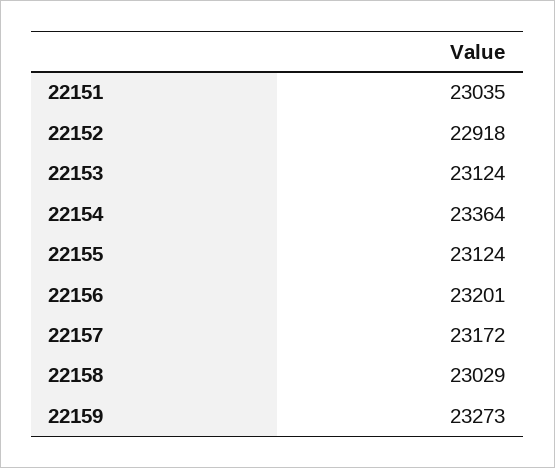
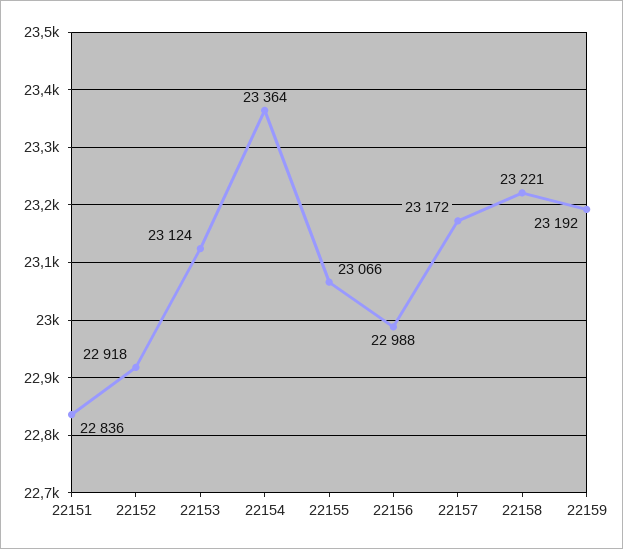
22151: 23035 -> 22836
22155: 23124 -> 23066
22156: 23201 -> 22988
22158: 23029 -> 23221
22159: 23273 -> 23192

